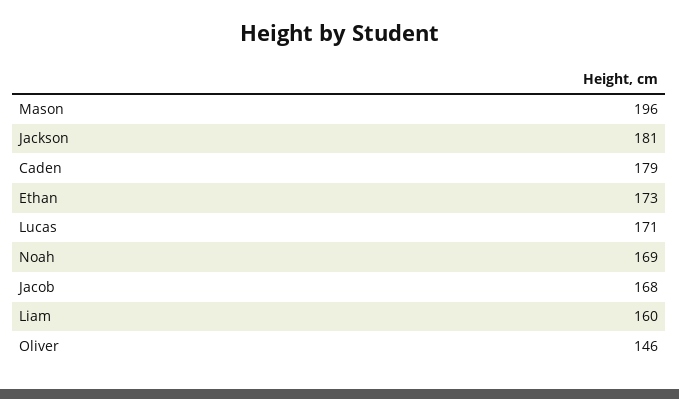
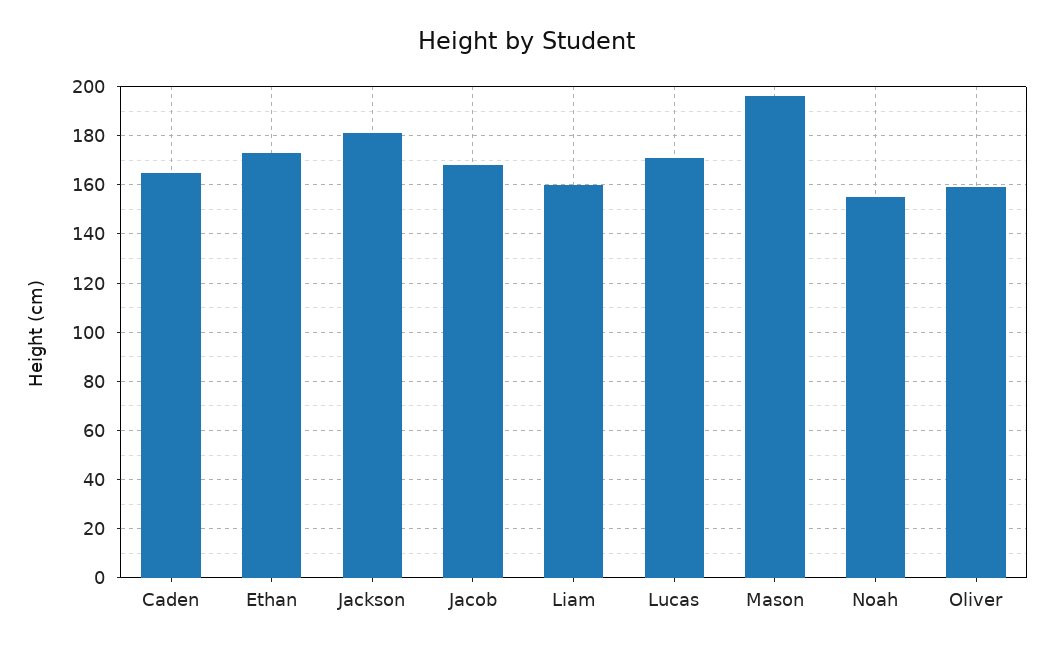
Caden: 179 -> 165
Noah: 169 -> 155
Oliver: 146 -> 160

